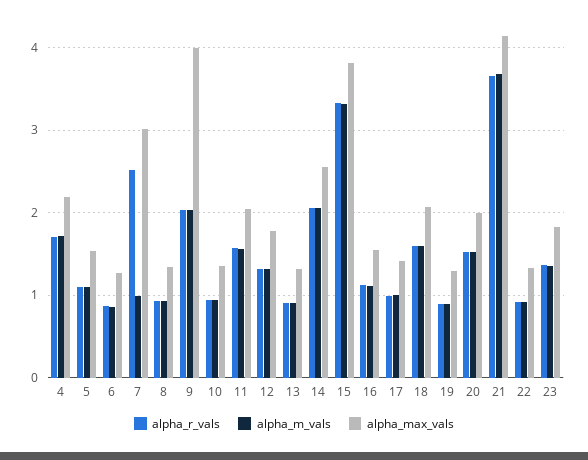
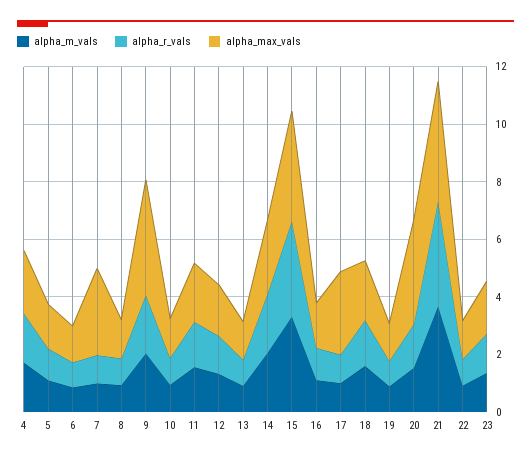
alpha_r_vals, 7: 2.5 -> 1
alpha_max_vals, 17: 1.4 -> 3
alpha_max_vals, 20: 2 -> 3.5

